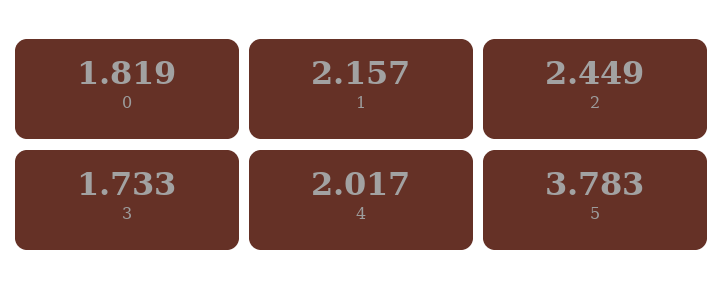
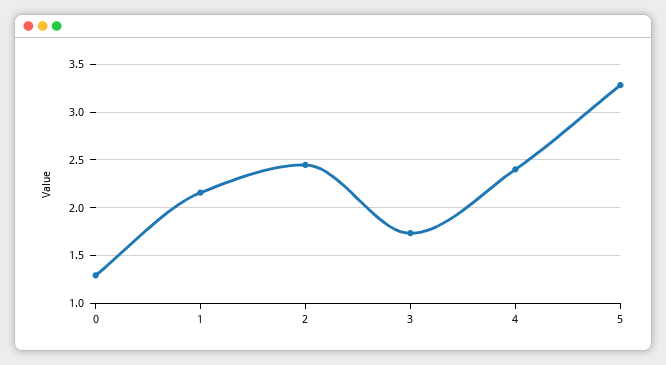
0: 1.819 -> 1.3
4: 2.017 -> 2.4
5: 3.783 -> 3.3

